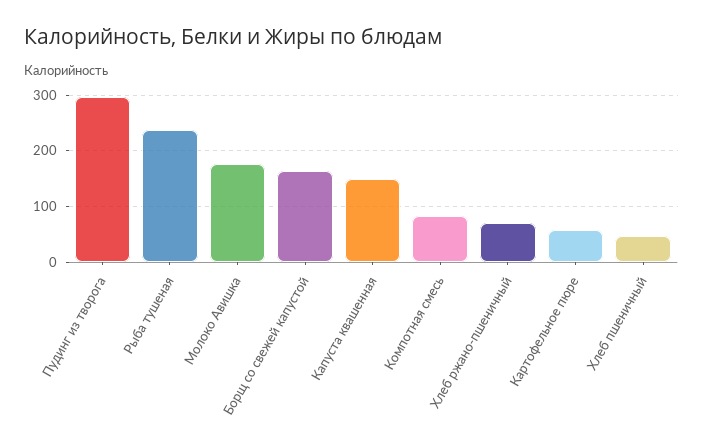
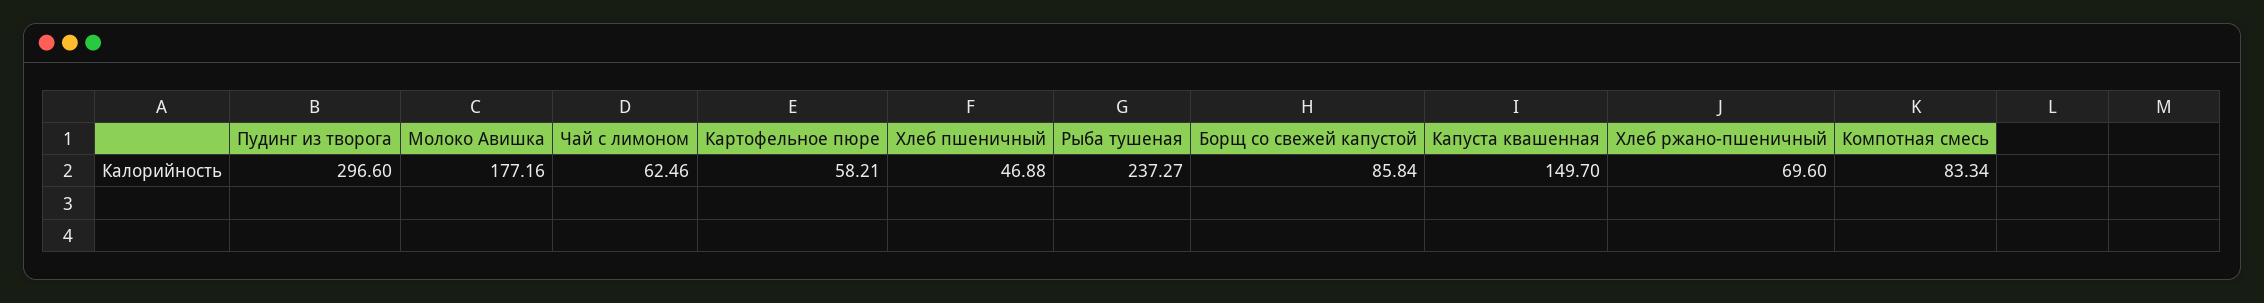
Борщ со свежей капустой: 160 -> 85.84
Чай с лимоном: none -> 62.46

